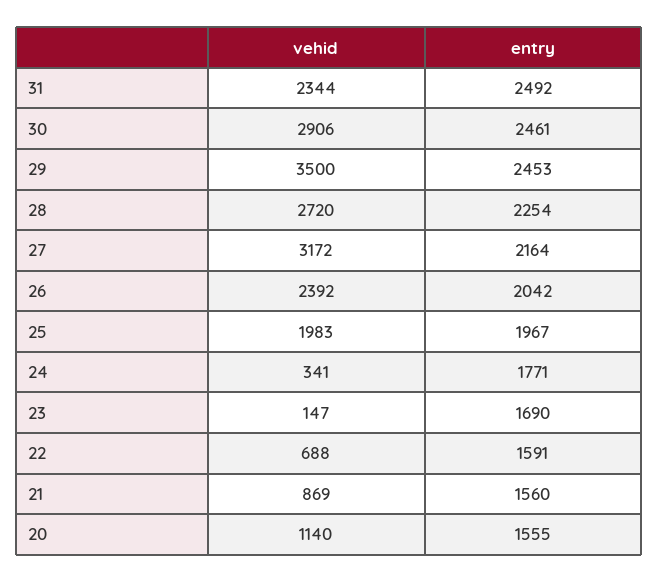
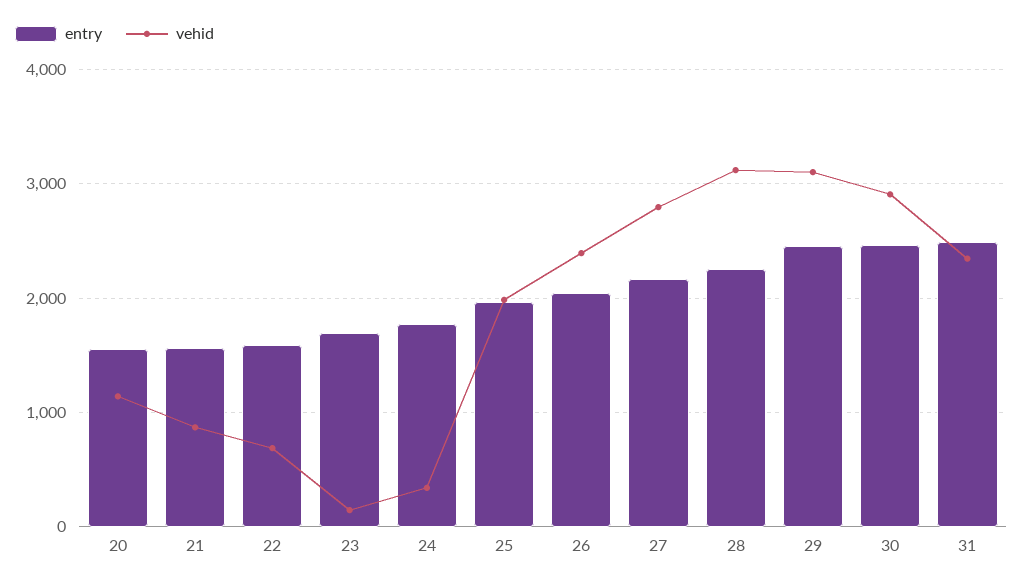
vehid, 29: 3500 -> 3100
vehid, 28: 2720 -> 3100
vehid, 27: 3172 -> 2800

